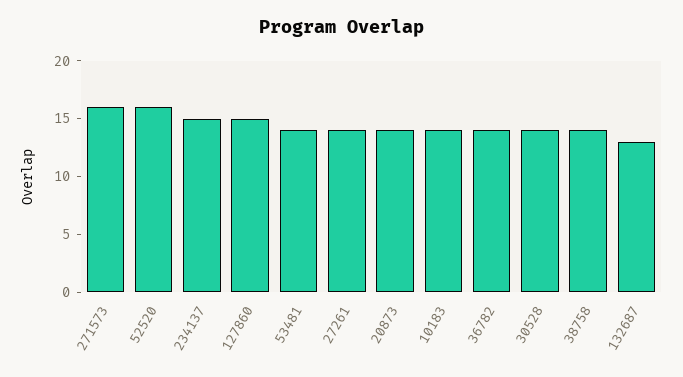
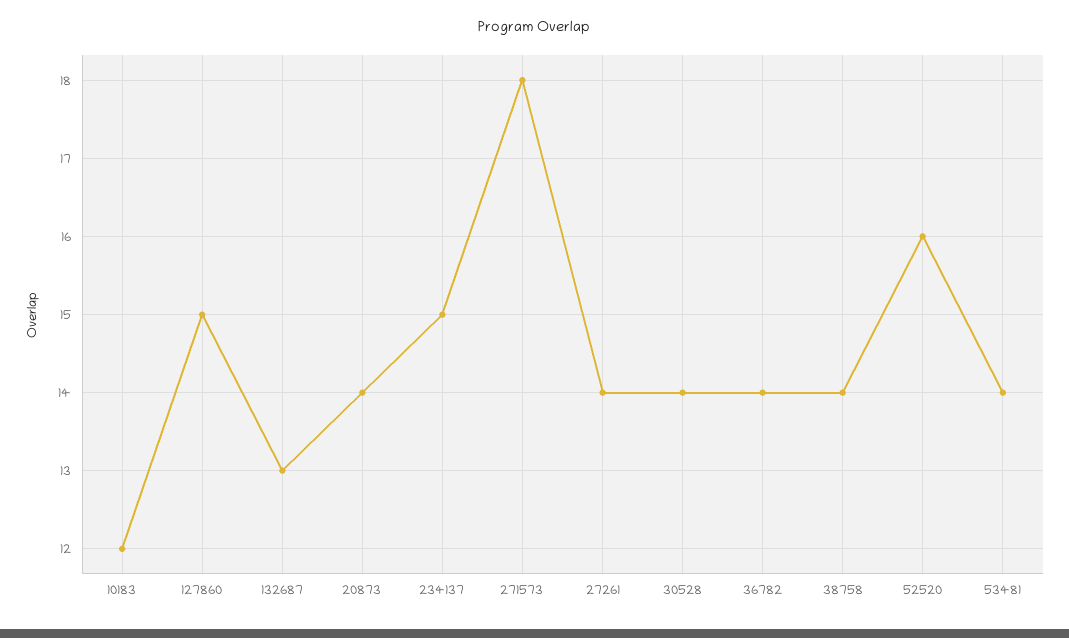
271573: 16 -> 18
10183: 14 -> 12

